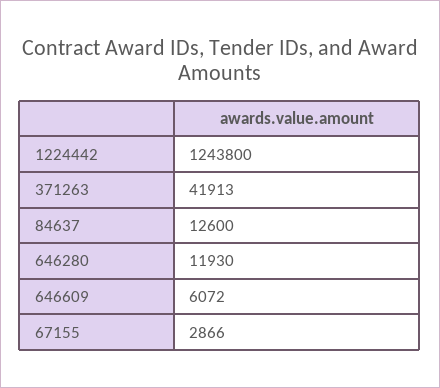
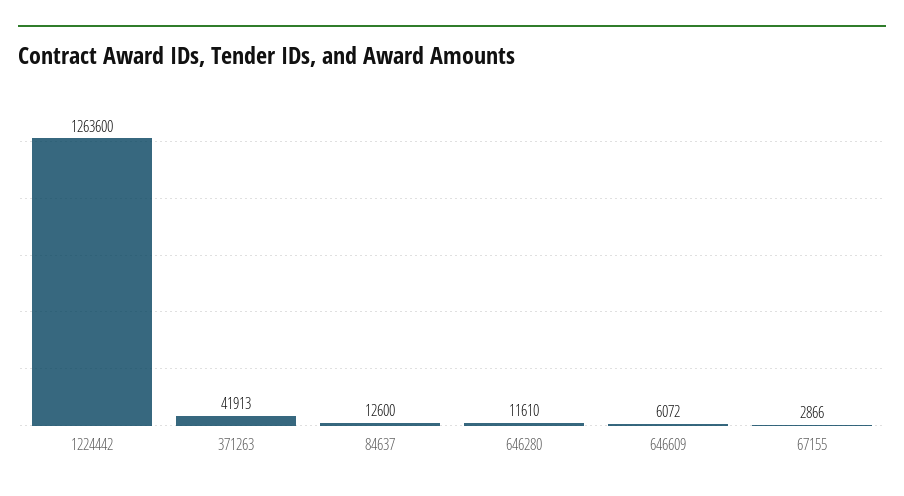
1224442: 1243800 -> 1263600
646280: 11930 -> 11610

